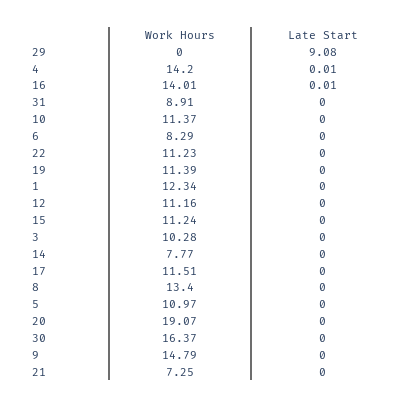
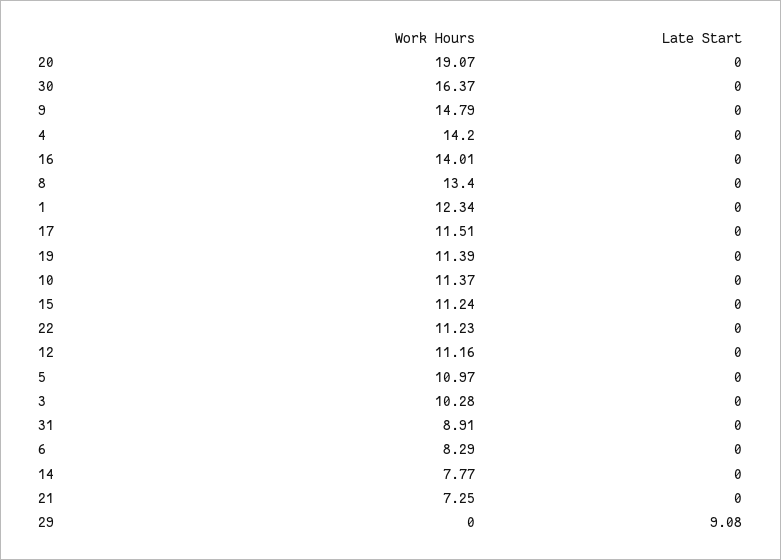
Late Start, 4: 0.01 -> 0
Late Start, 16: 0.01 -> 0

